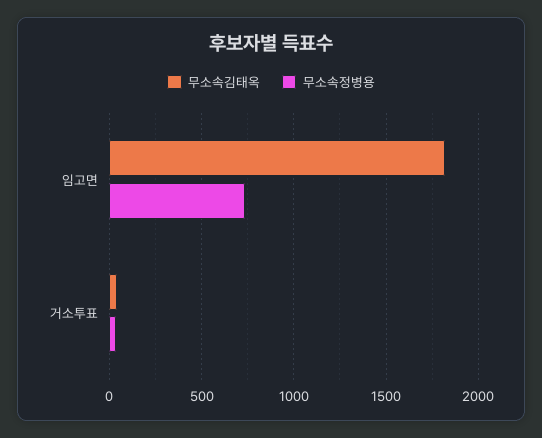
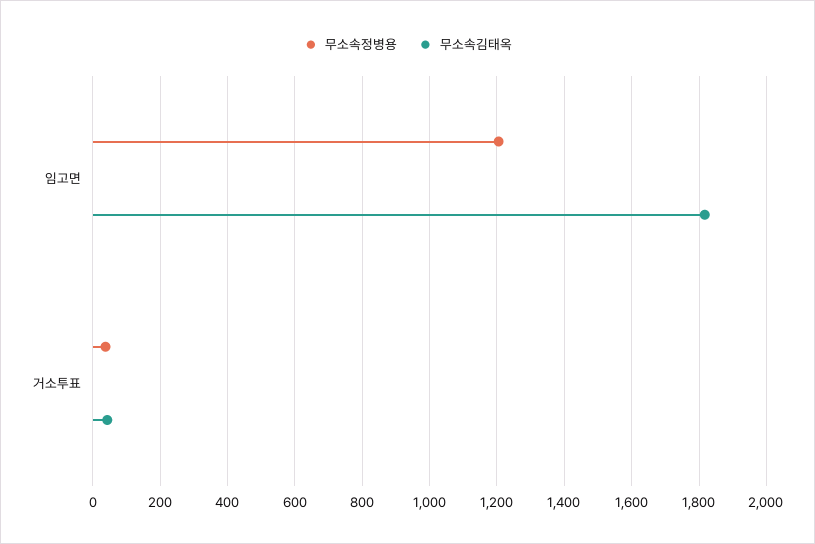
무소속정병용, 임고면: 750 -> 1200

